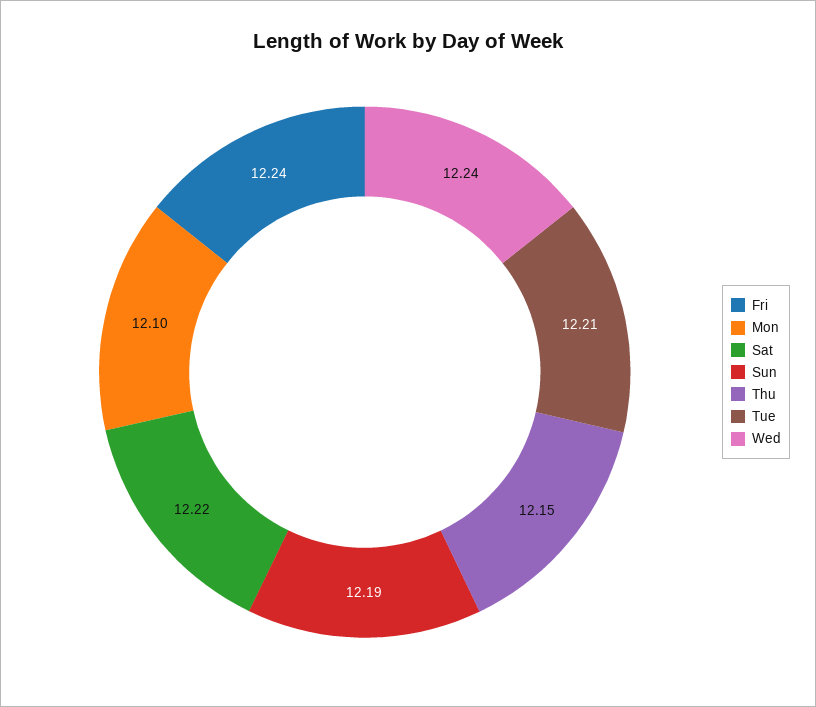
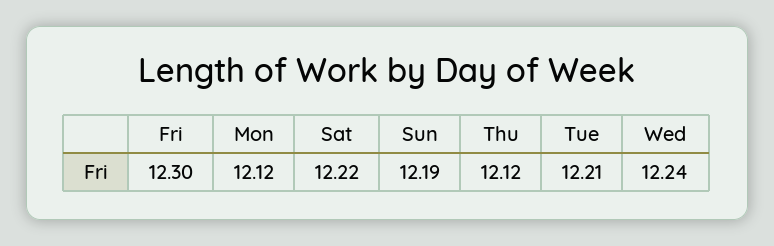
Fri: 12.24 -> 12.3
Mon: 12.1 -> 12.12
Thu: 12.15 -> 12.12

